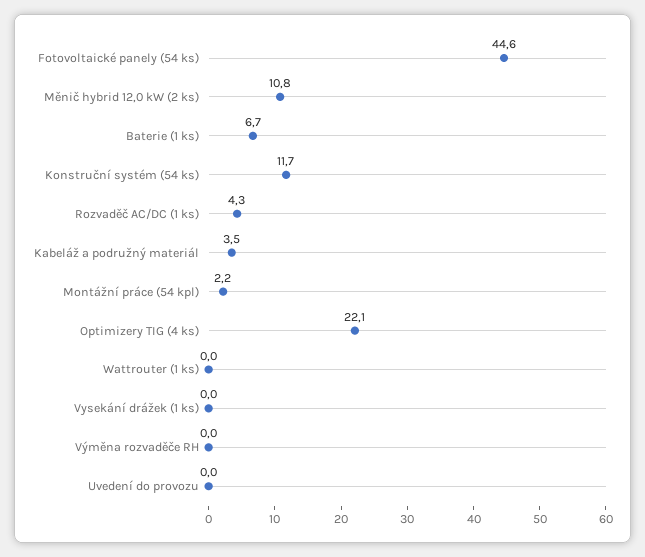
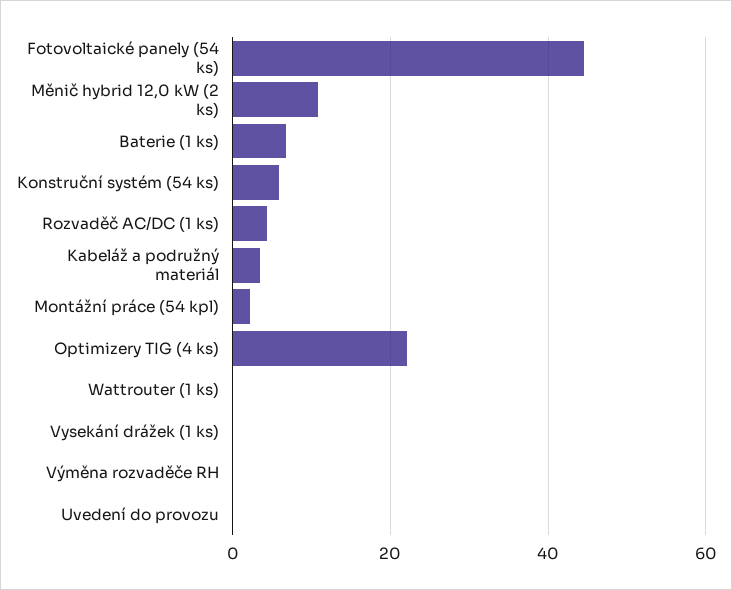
Konstruční systém (54 ks): 11.7 -> 6

